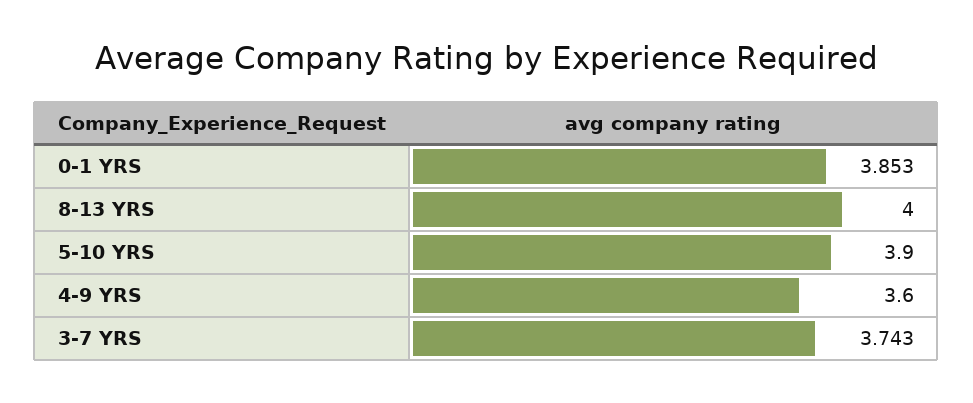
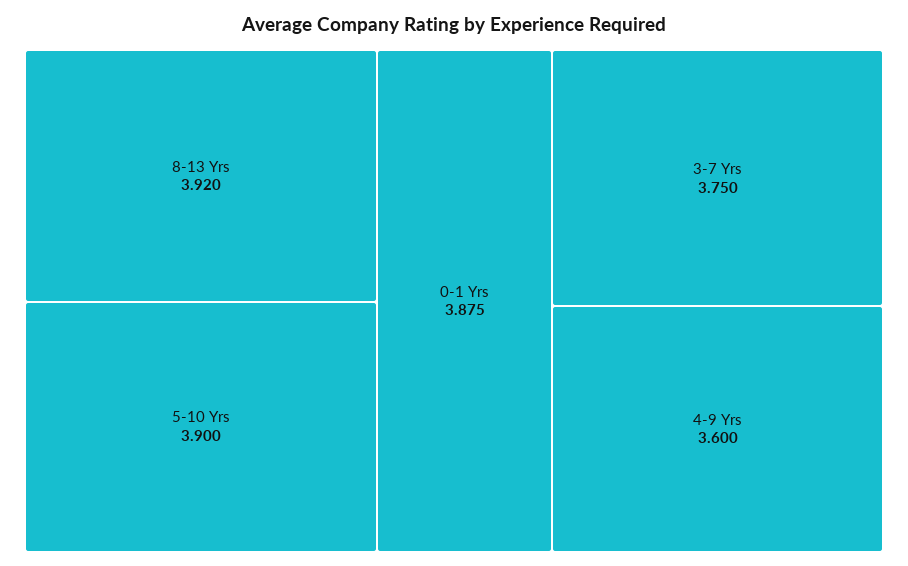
0-1 YRS: 3.853 -> 3.875
8-13 YRS: 4 -> 3.92
3-7 YRS: 3.743 -> 3.75

